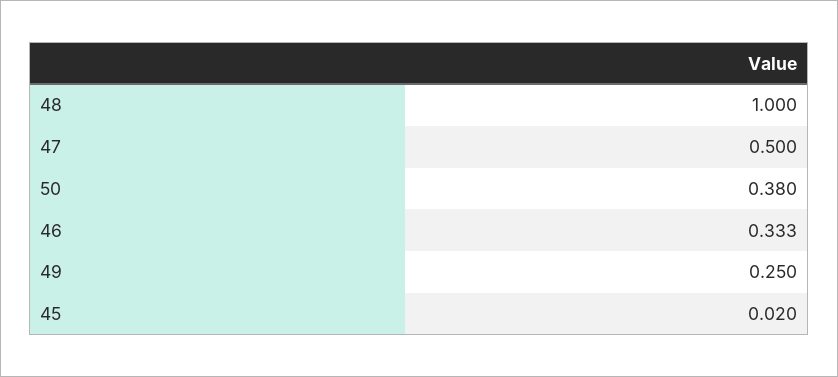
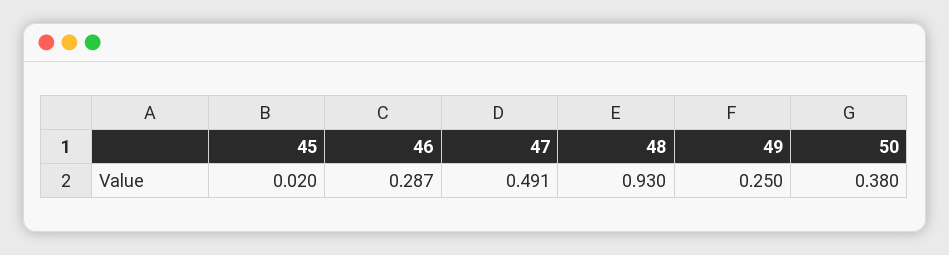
48: 1 -> 0.93
47: 0.5 -> 0.491
46: 0.333 -> 0.287

